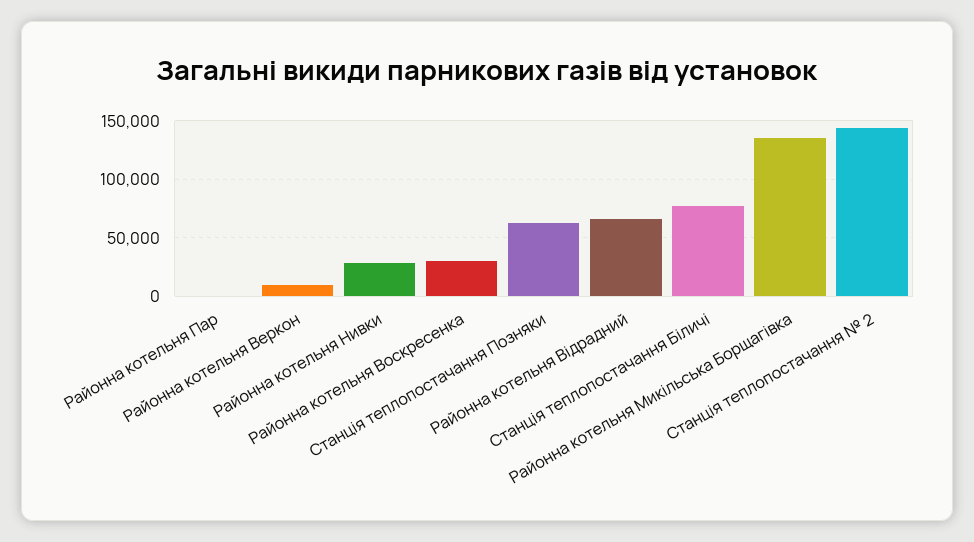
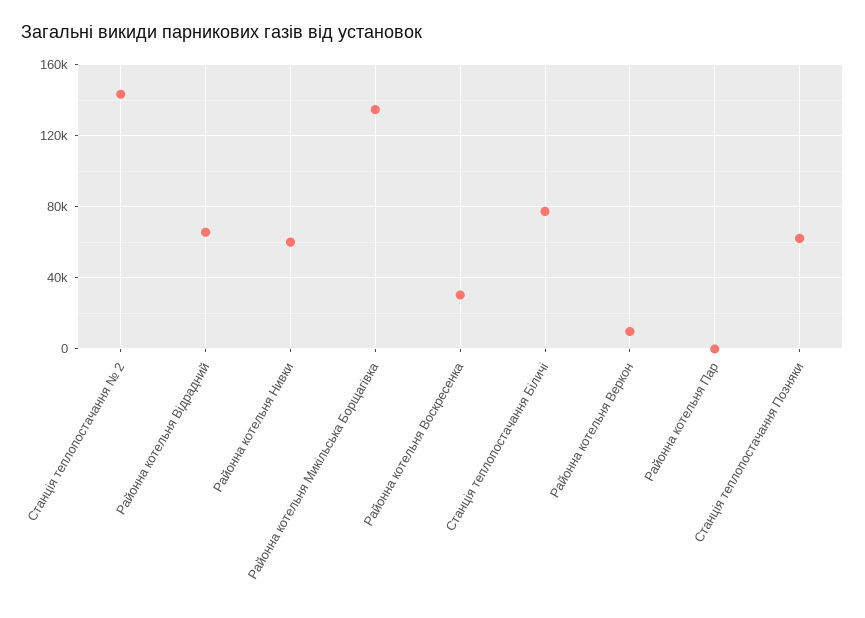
Районна котельня Нивки: 30000 -> 60000

